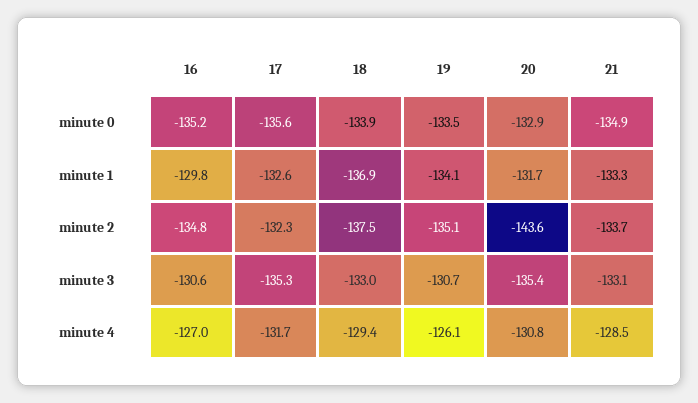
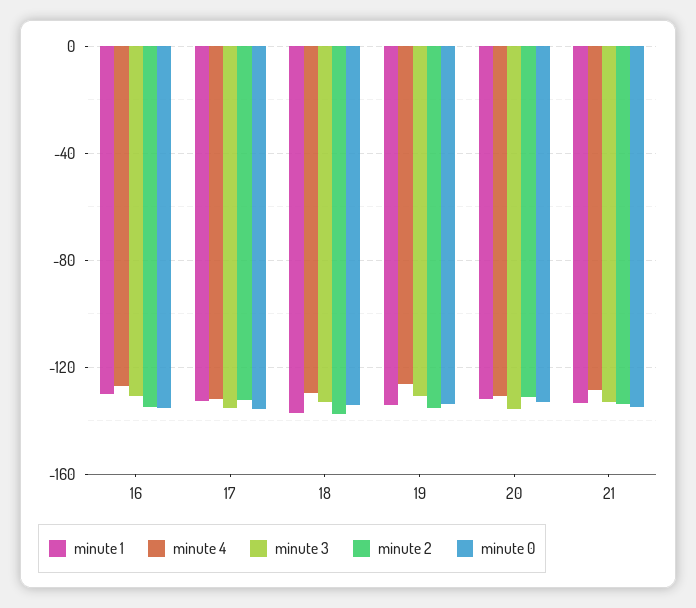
minute 2, 20: -143.6 -> -130

